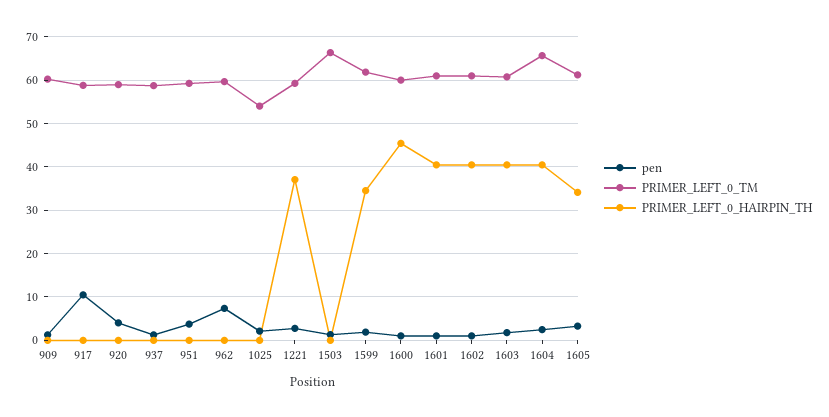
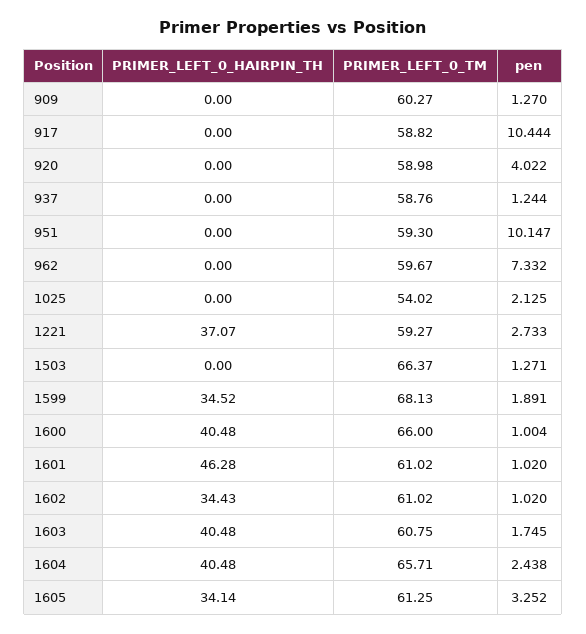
pen, 951: 4 -> 10.147
PRIMER_LEFT_0_TM, 1599: 62 -> 68.13
PRIMER_LEFT_0_TM, 1600: 60 -> 66
PRIMER_LEFT_0_HAIRPIN_TH, 1600: 46 -> 40.48
PRIMER_LEFT_0_HAIRPIN_TH, 1601: 40 -> 46.28
PRIMER_LEFT_0_HAIRPIN_TH, 1602: 40 -> 34.43

